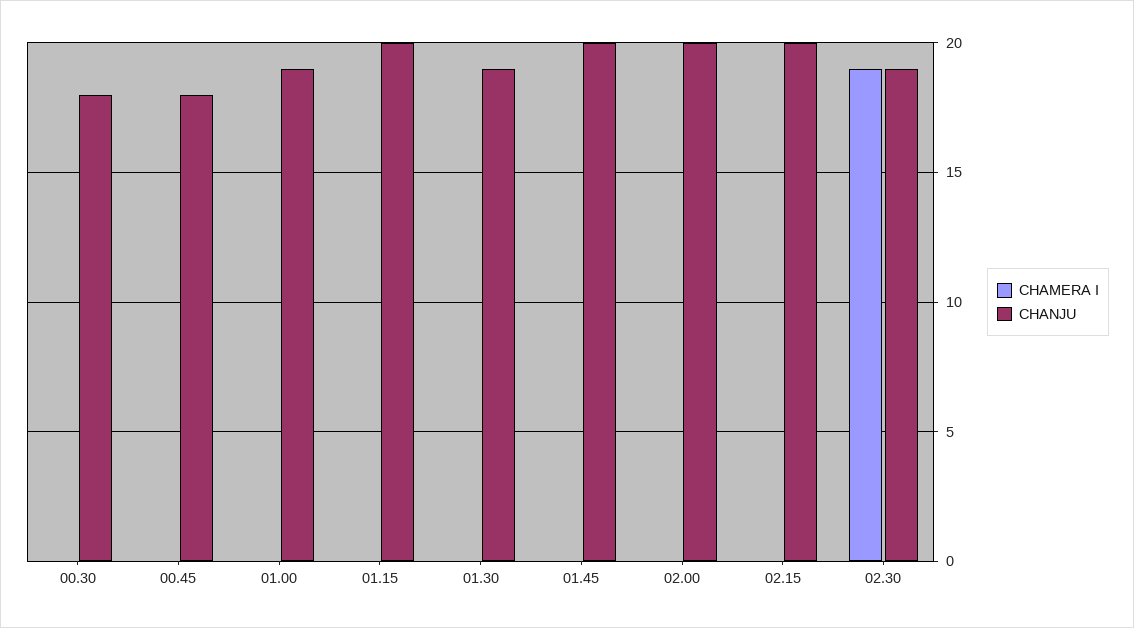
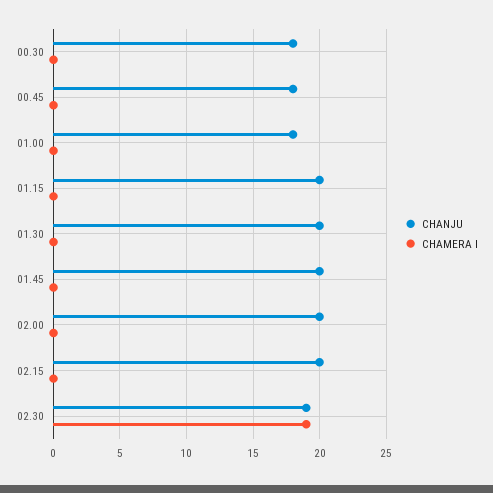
CHANJU, 01.00: 19 -> 18
CHANJU, 01.30: 19 -> 20

